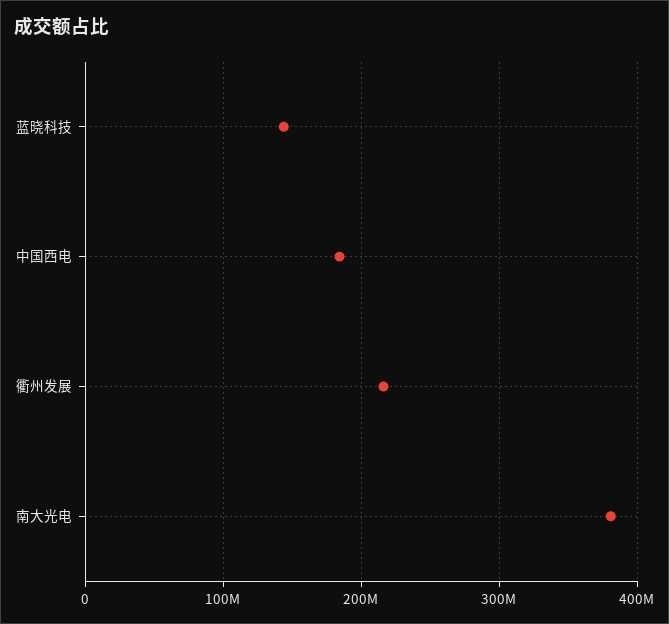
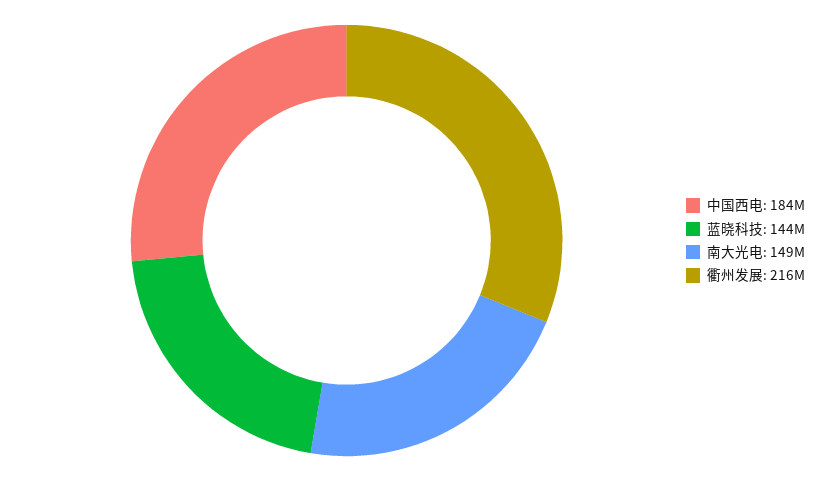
南大光电: 380000000 -> 149000000

